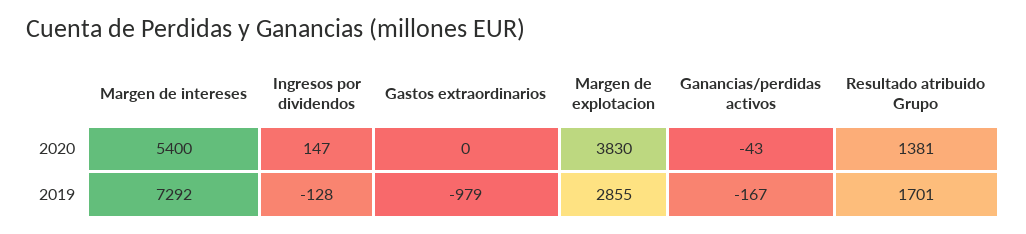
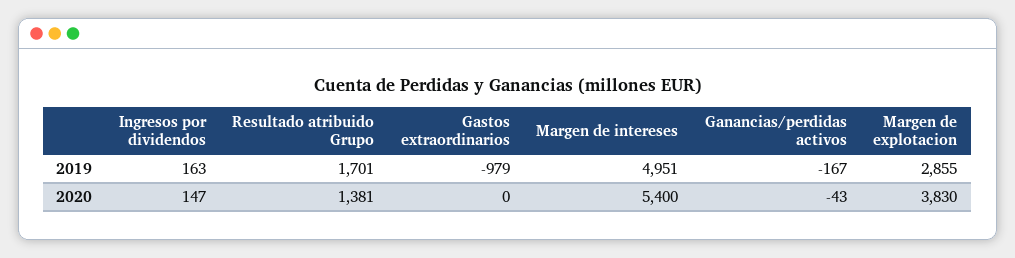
Margen de intereses, 2019: 7292 -> 4951
Ingresos por dividendos, 2019: -128 -> 163

